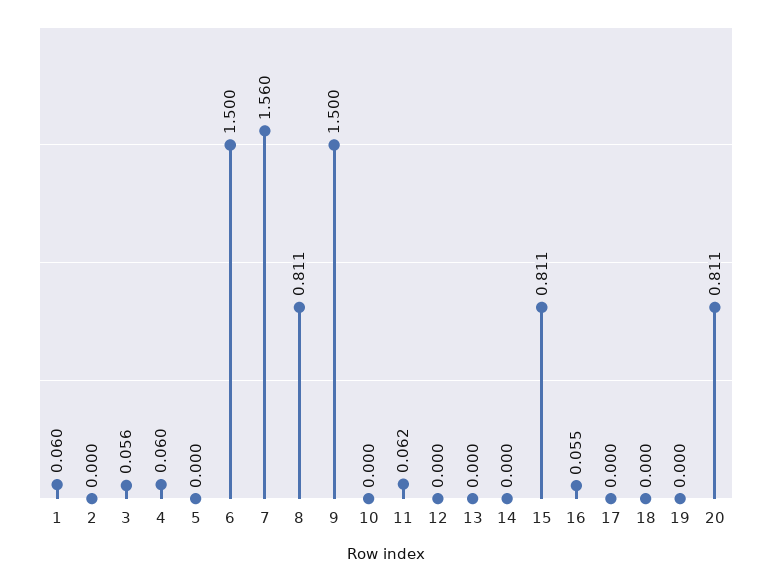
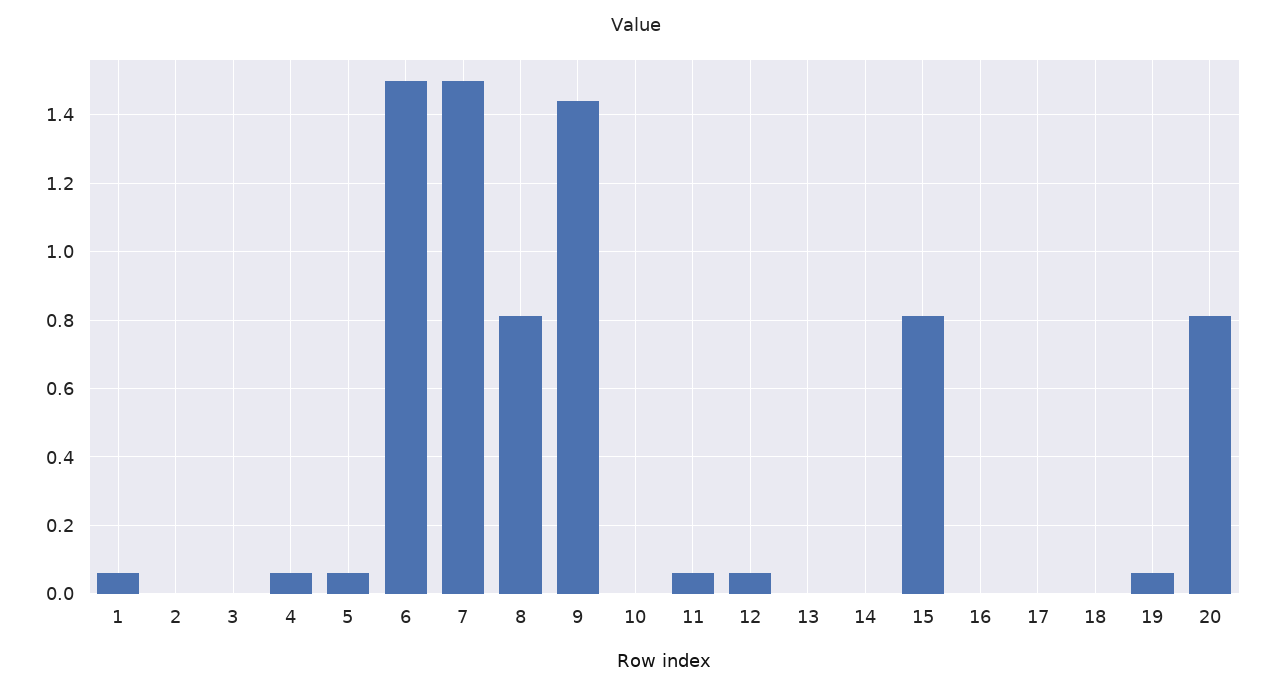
3: 0.056 -> 0
5: 0 -> 0.06
7: 1.56 -> 1.5
9: 1.5 -> 1.44
12: 0 -> 0.06
16: 0.055 -> 0
19: 0 -> 0.06

